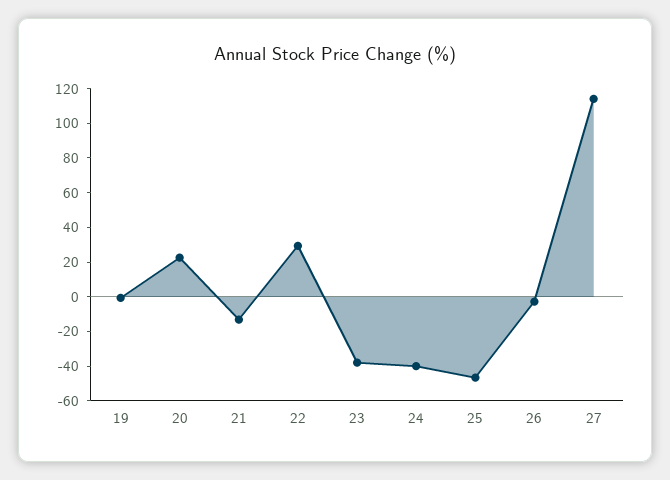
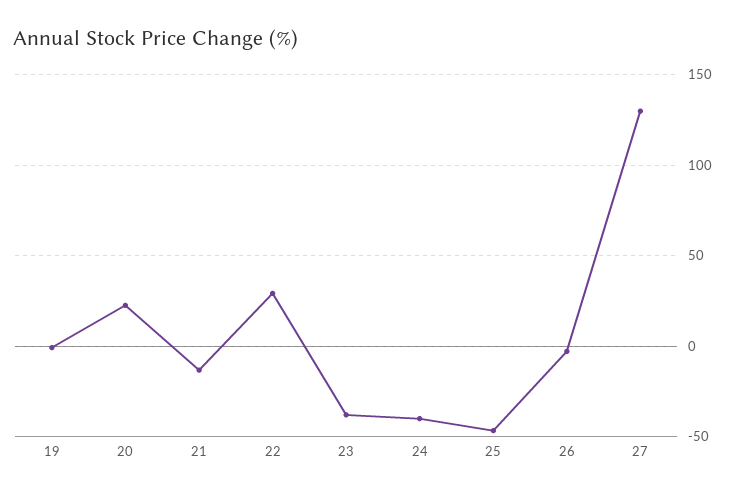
27: 115 -> 130

